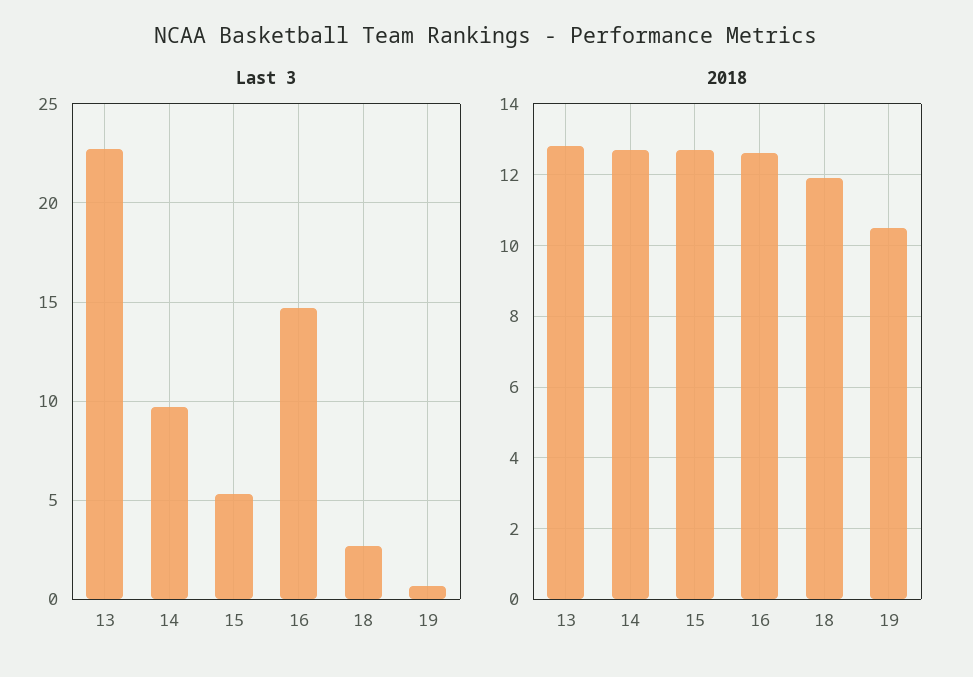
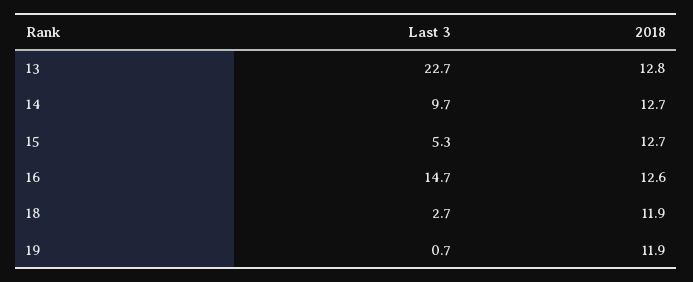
2018, 19: 10.5 -> 11.9

